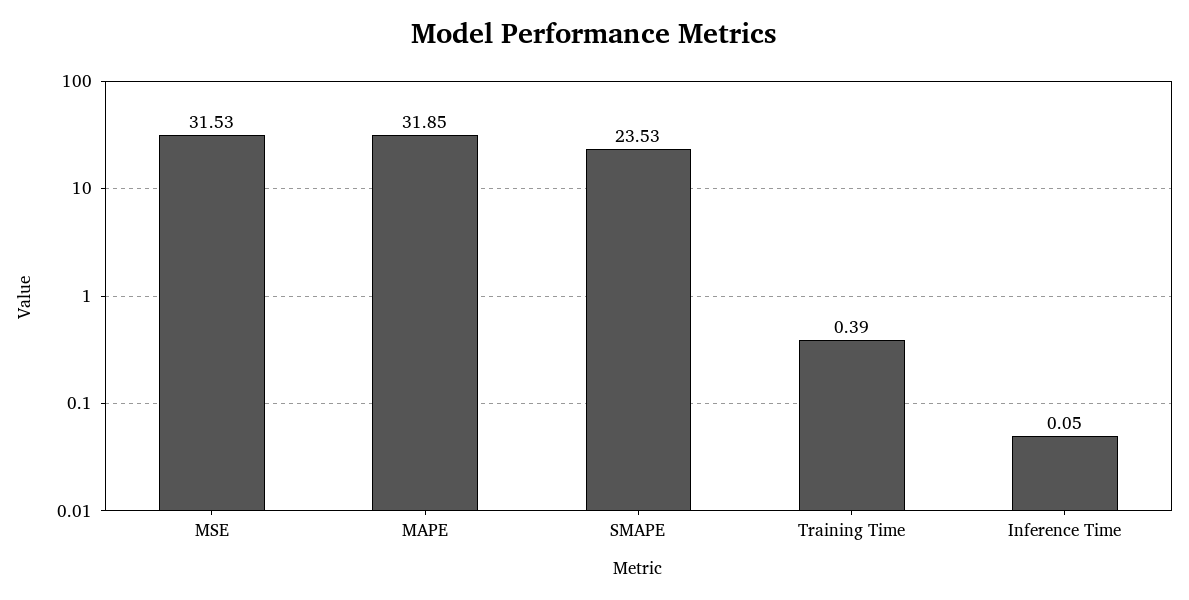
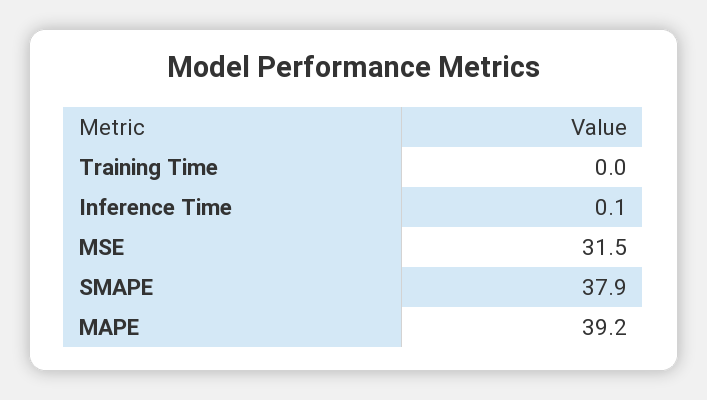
MAPE: 31.85 -> 39.2
SMAPE: 23.53 -> 37.9
Training Time: 0.39 -> 0

